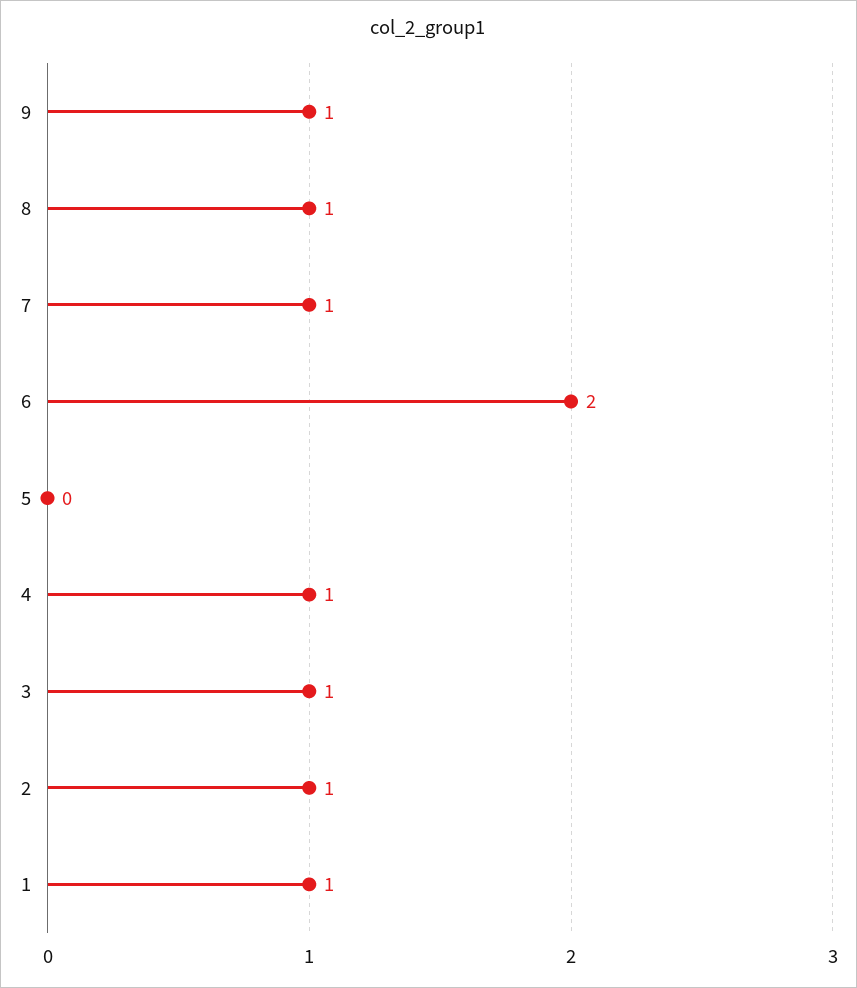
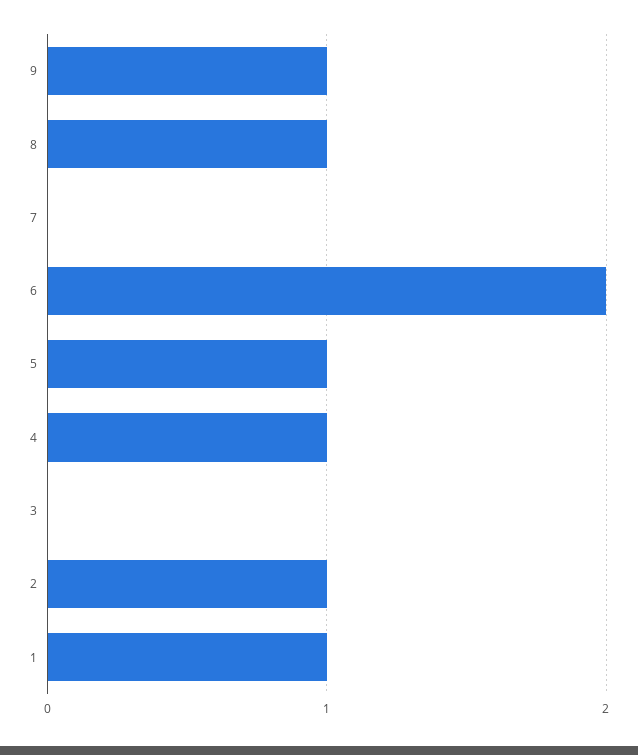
7: 1 -> 0
5: 0 -> 1
3: 1 -> 0

